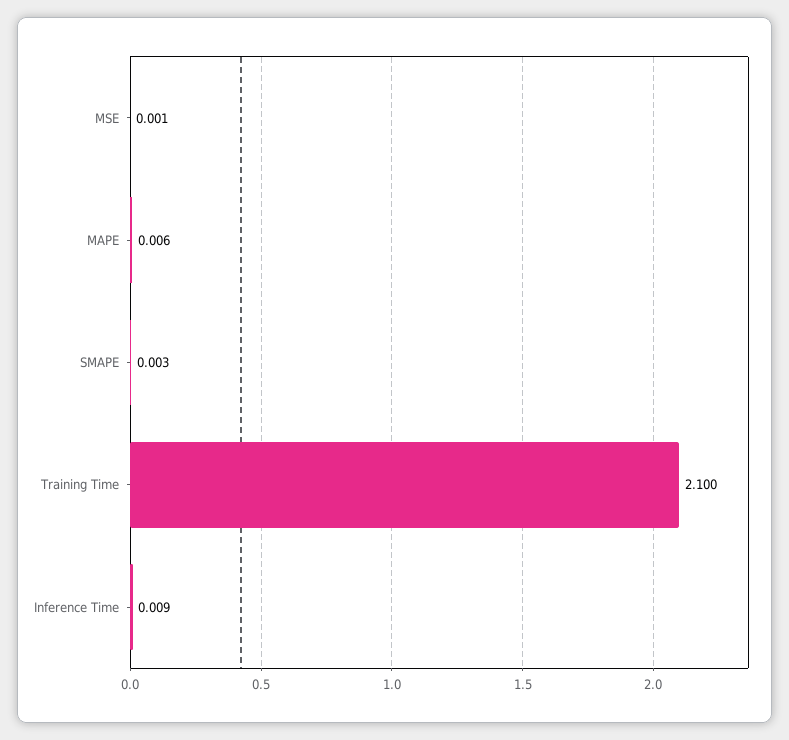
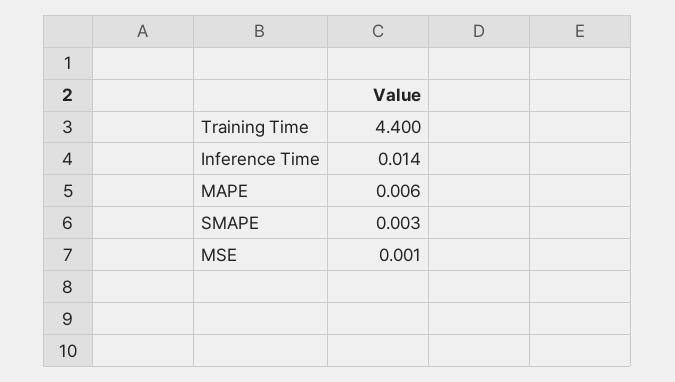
Training Time: 2.1 -> 4.4
Inference Time: 0.009 -> 0.014

